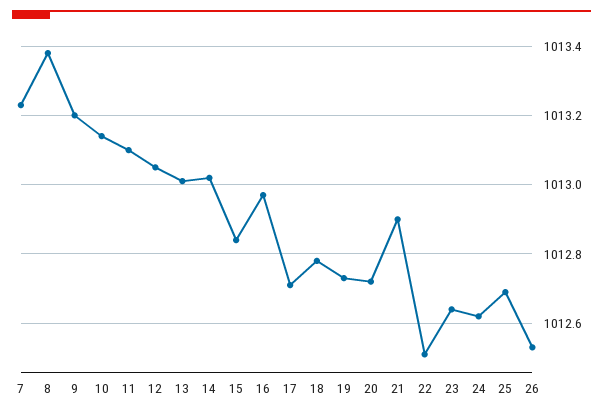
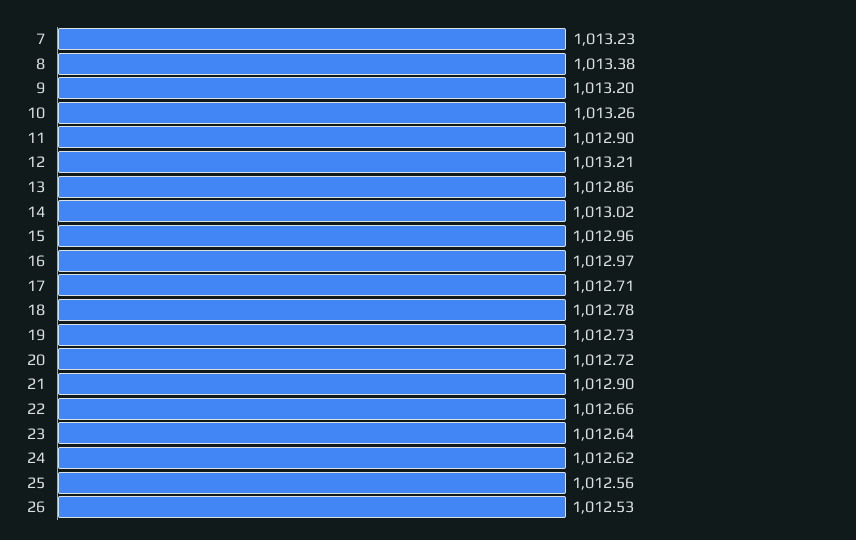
10: 1013.15 -> 1013.26
11: 1013.1 -> 1012.9
12: 1013.05 -> 1013.21
13: 1013 -> 1012.86
15: 1012.85 -> 1012.96
22: 1012.5 -> 1012.66
25: 1012.7 -> 1012.56

